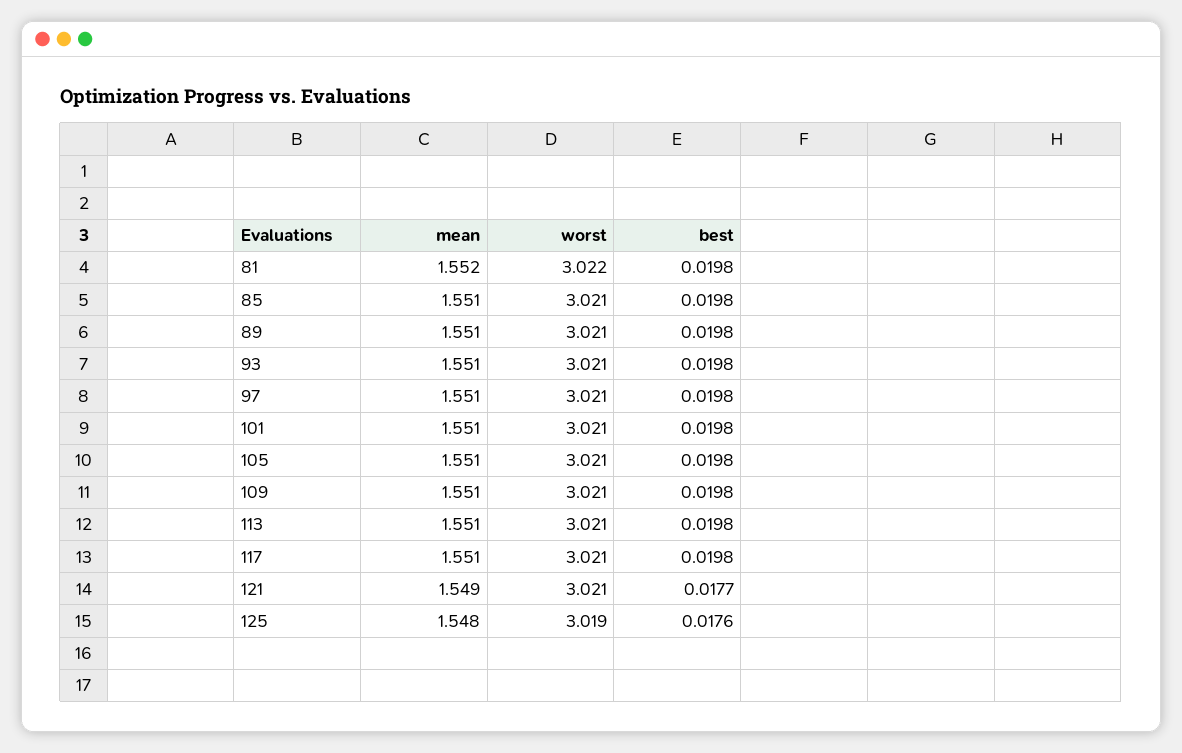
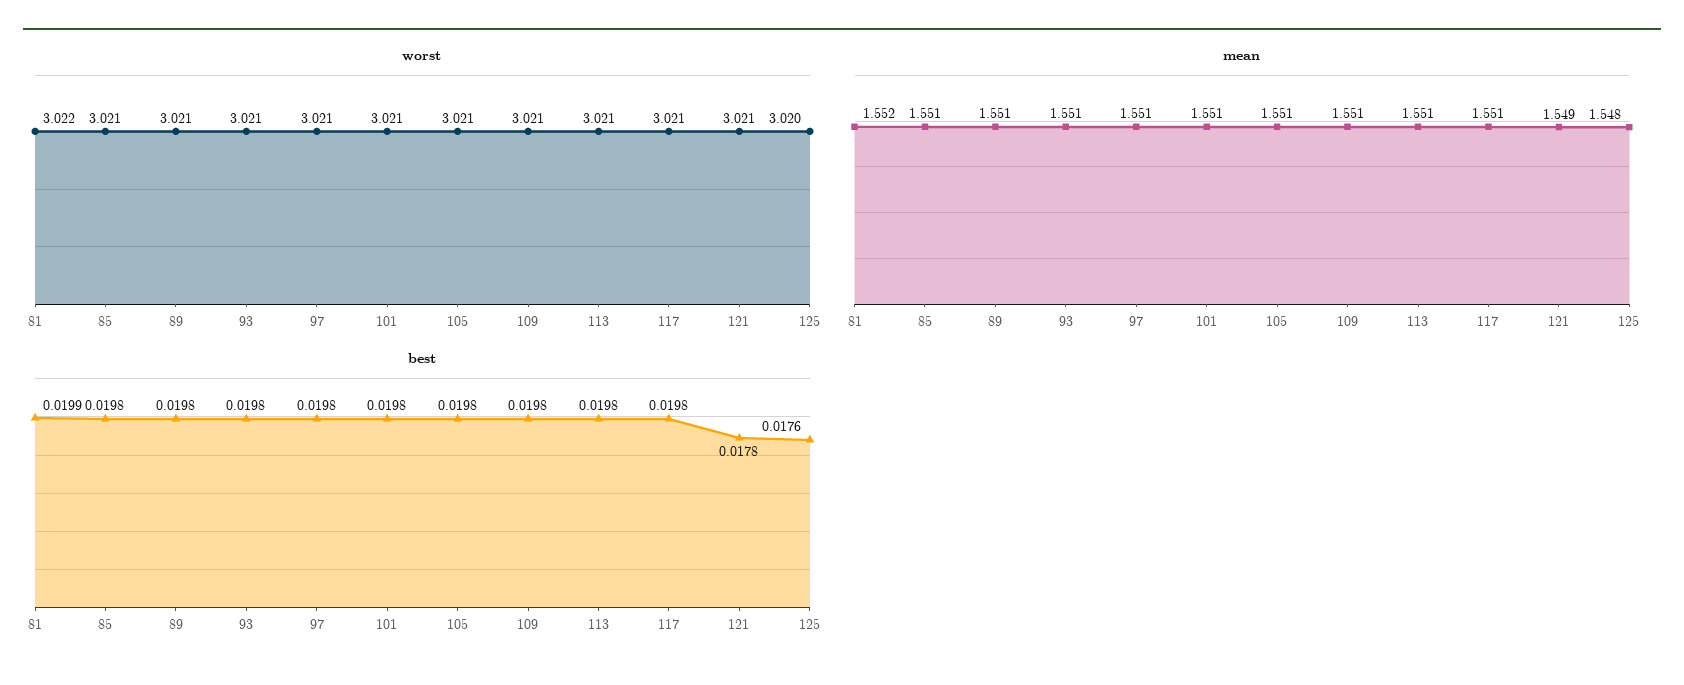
best, 81: 0.0198 -> 0.0199
best, 121: 0.0177 -> 0.0178
worst, 125: 3.019 -> 3.02

